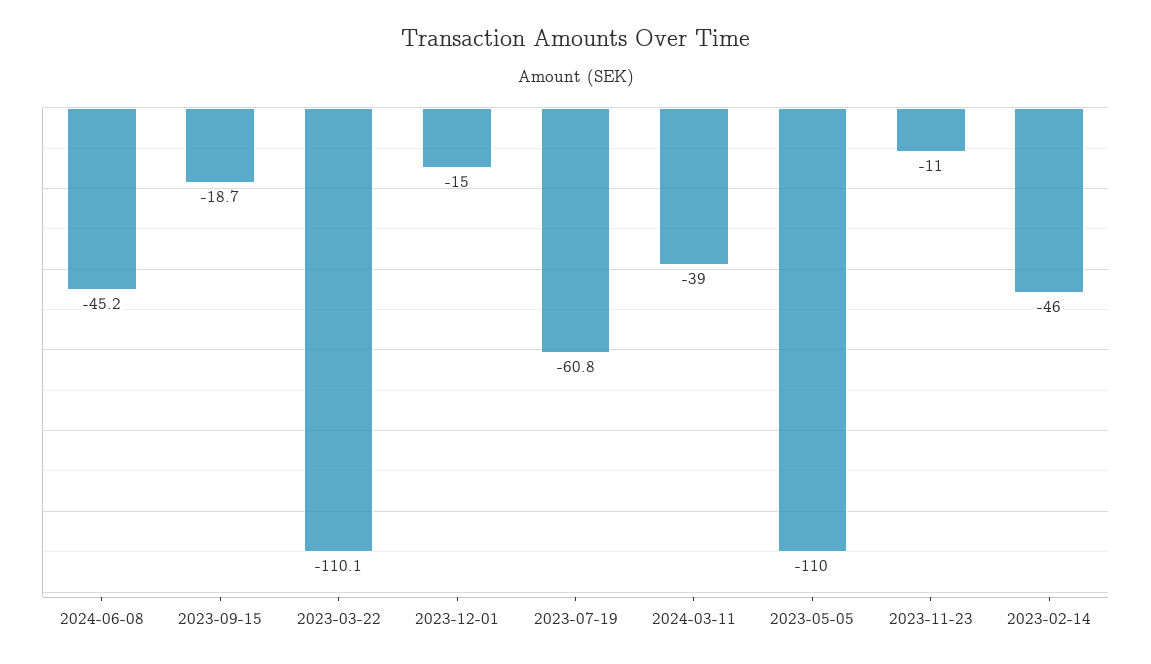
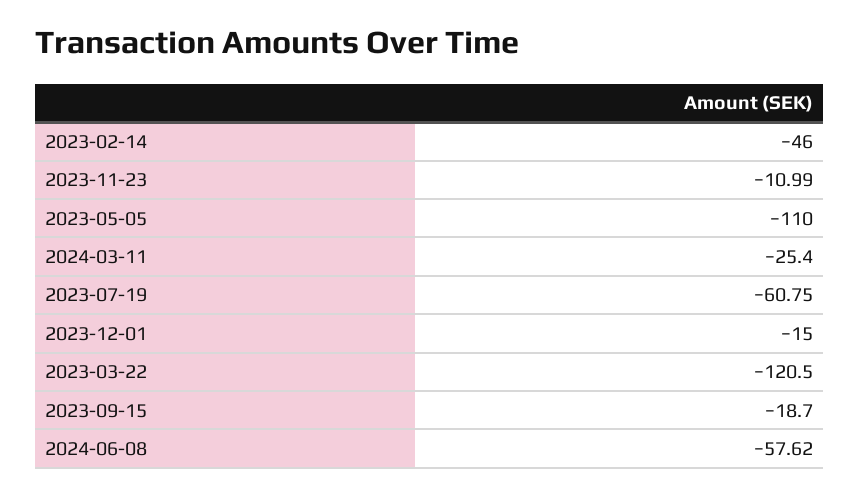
2024-06-08: -45.2 -> -57.62
2023-03-22: -110.1 -> -120.5
2024-03-11: -39 -> -25.4

